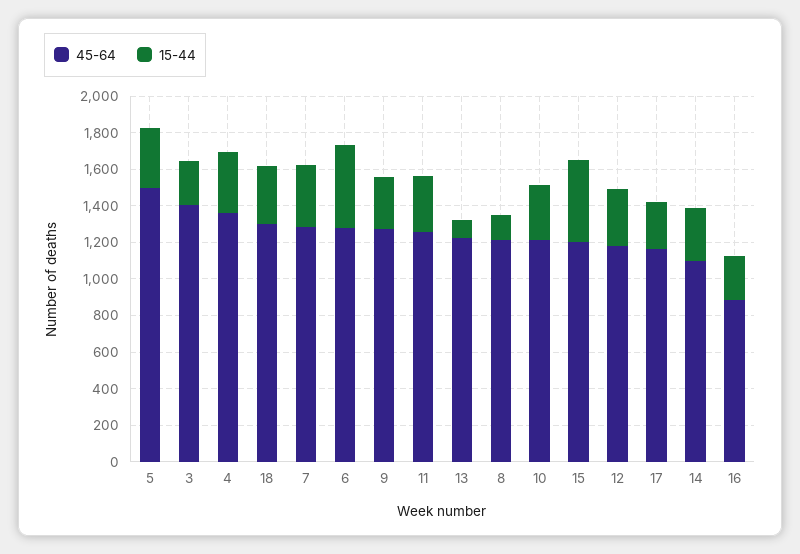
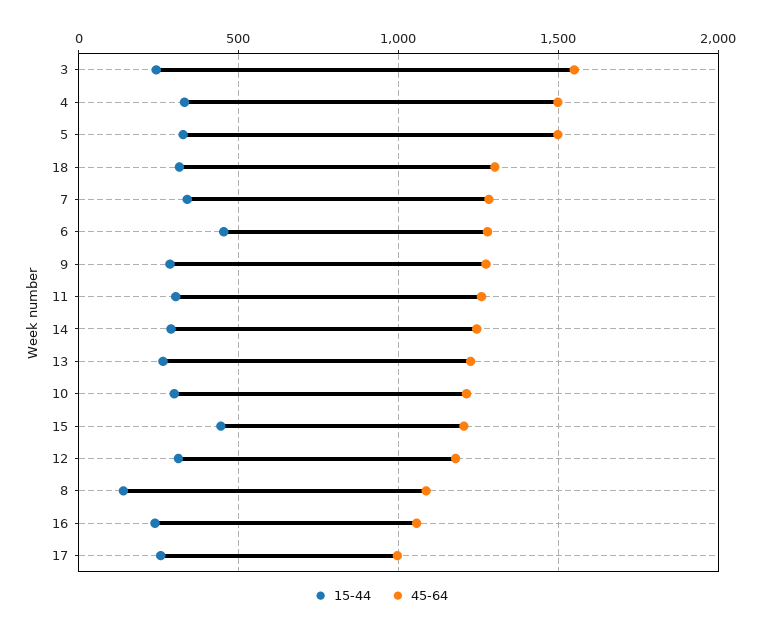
45-64, 3: 1400 -> 1550
45-64, 4: 1350 -> 1500
15-44, 13: 100 -> 250
45-64, 8: 1200 -> 1100
45-64, 17: 1150 -> 1000
45-64, 14: 1100 -> 1250
45-64, 16: 900 -> 1050

